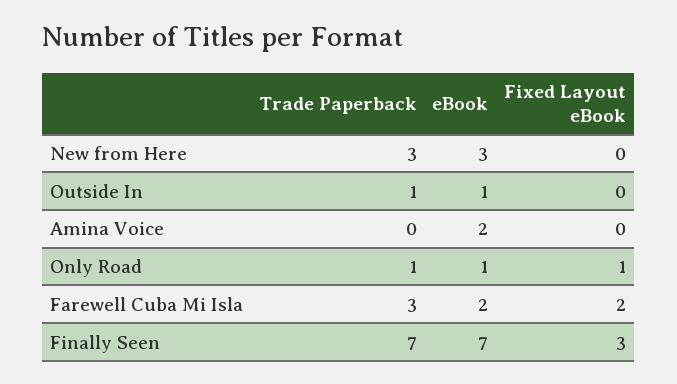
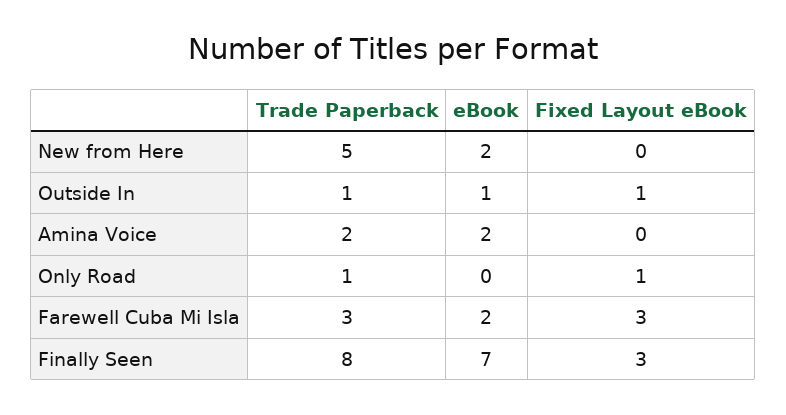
Trade Paperback, New from Here: 3 -> 5
eBook, New from Here: 3 -> 2
Fixed Layout eBook, Outside In: 0 -> 1
Trade Paperback, Amina Voice: 0 -> 2
eBook, Only Road: 1 -> 0
Fixed Layout eBook, Farewell Cuba Mi Isla: 2 -> 3
Trade Paperback, Finally Seen: 7 -> 8

